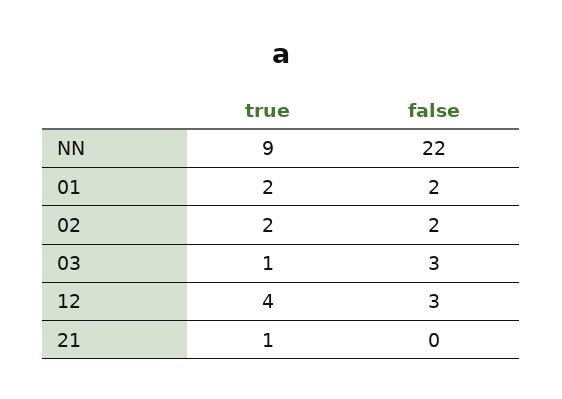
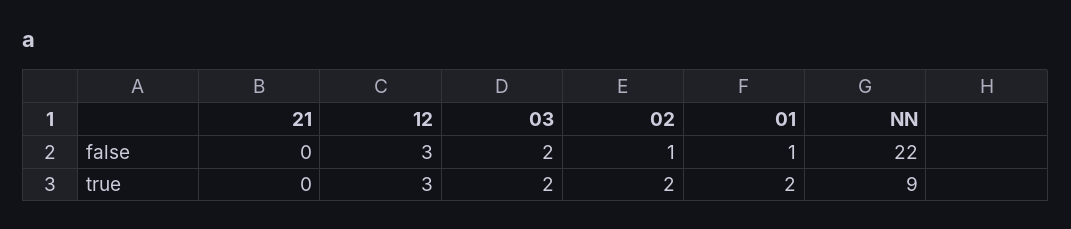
false, 01: 2 -> 1
false, 02: 2 -> 1
true, 03: 1 -> 2
false, 03: 3 -> 2
true, 12: 4 -> 3
true, 21: 1 -> 0

